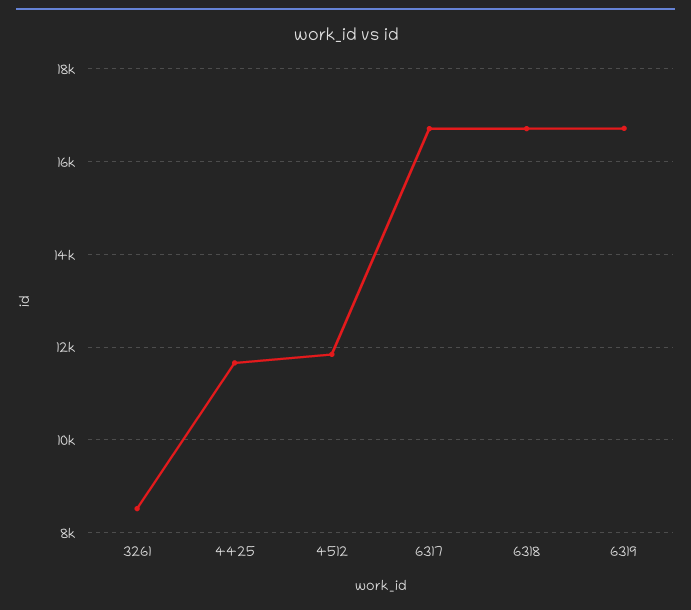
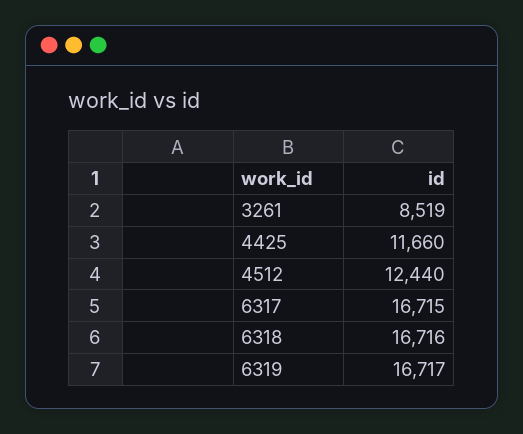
4512: 11800 -> 12440

